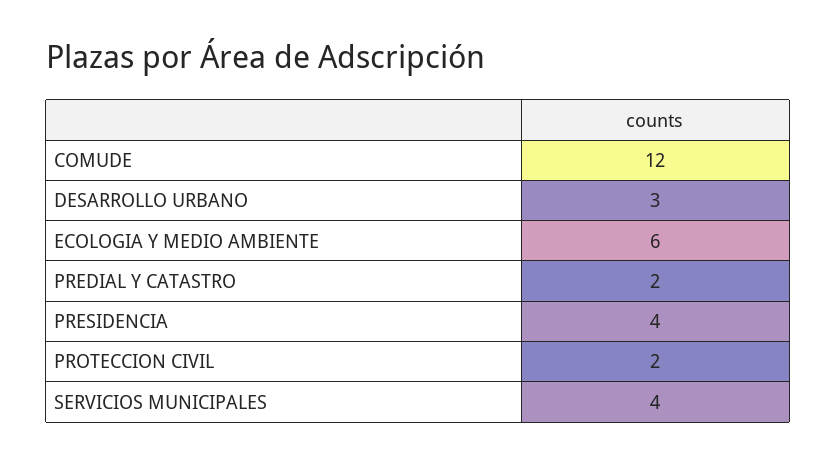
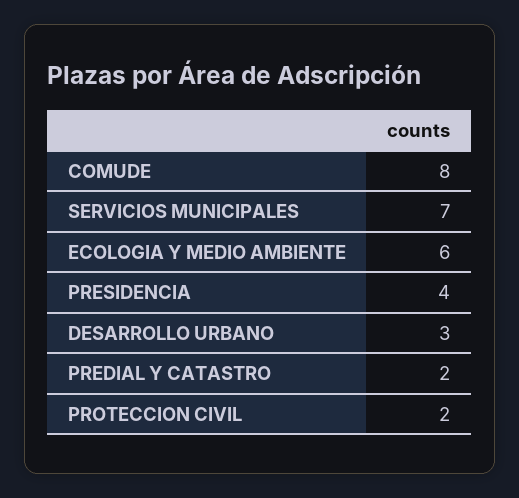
COMUDE: 12 -> 8
SERVICIOS MUNICIPALES: 4 -> 7

